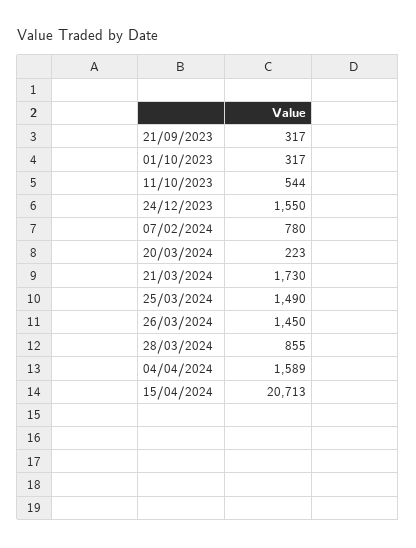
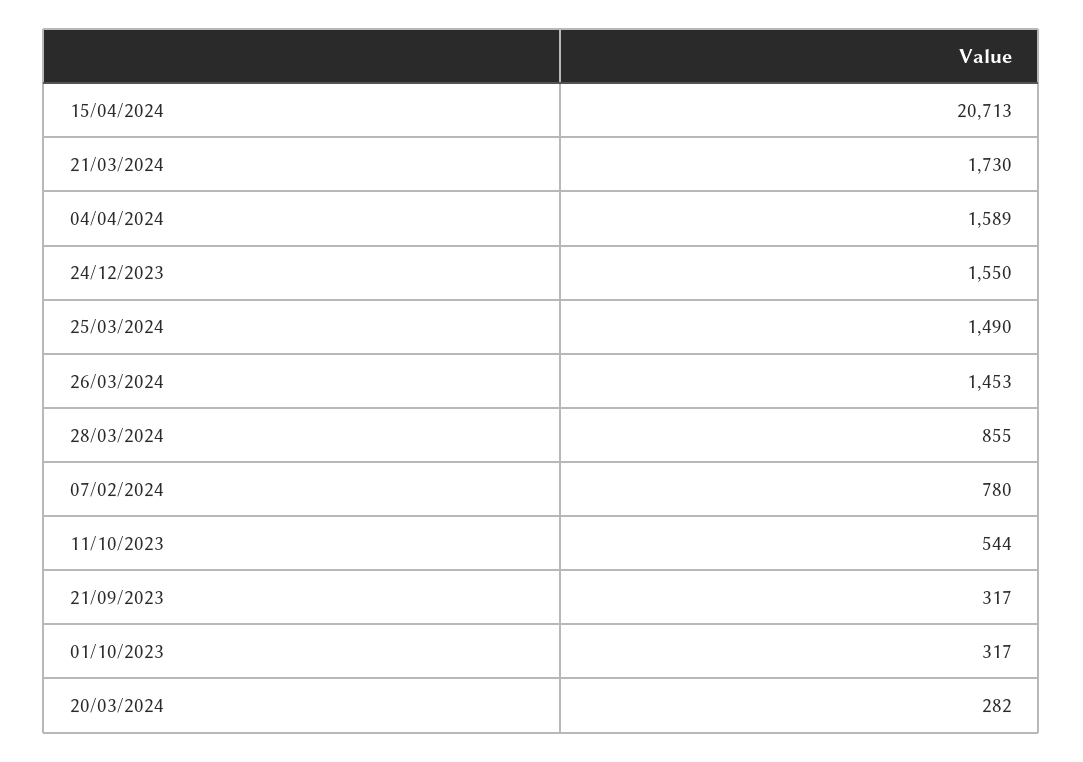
20/03/2024: 223 -> 282
26/03/2024: 1450 -> 1453

